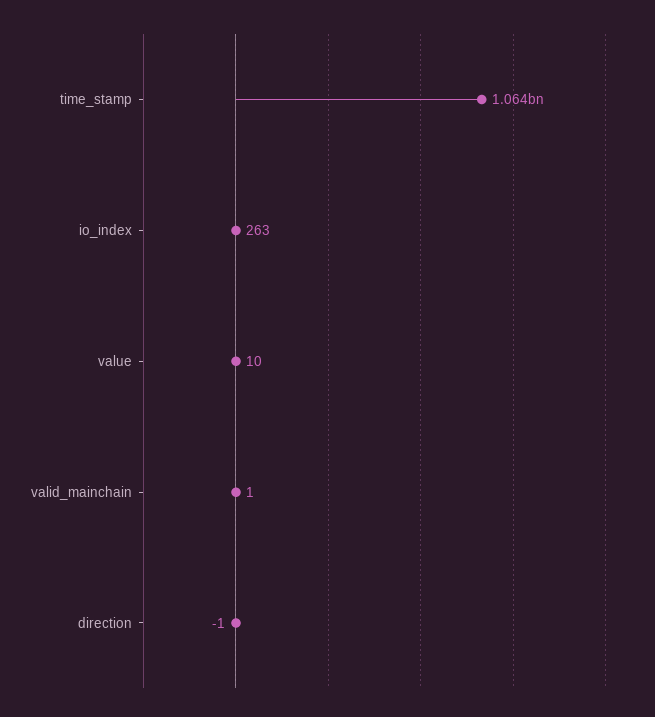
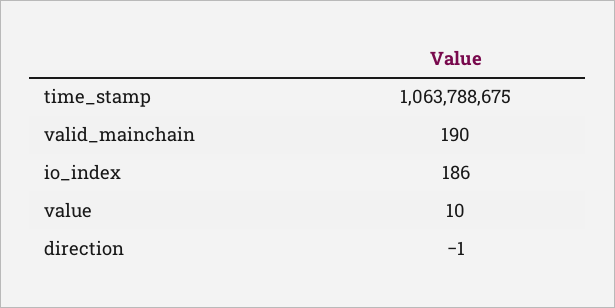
io_index: 263 -> 186
valid_mainchain: 1 -> 190

